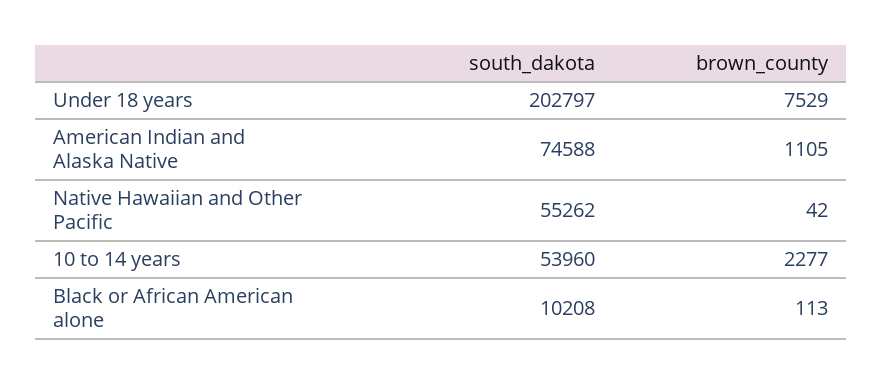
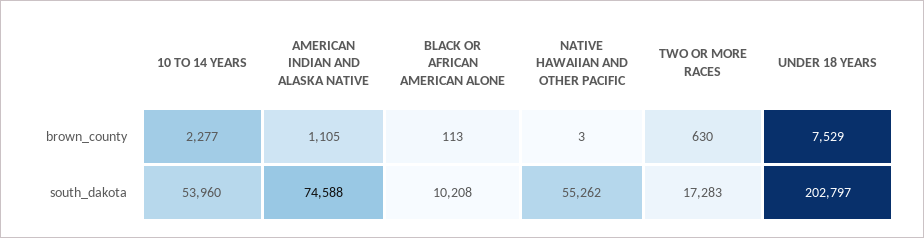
brown_county, Native Hawaiian and Other Pacific: 42 -> 3
brown_county, TWO OR MORE RACES: none -> 630
south_dakota, TWO OR MORE RACES: none -> 17283

